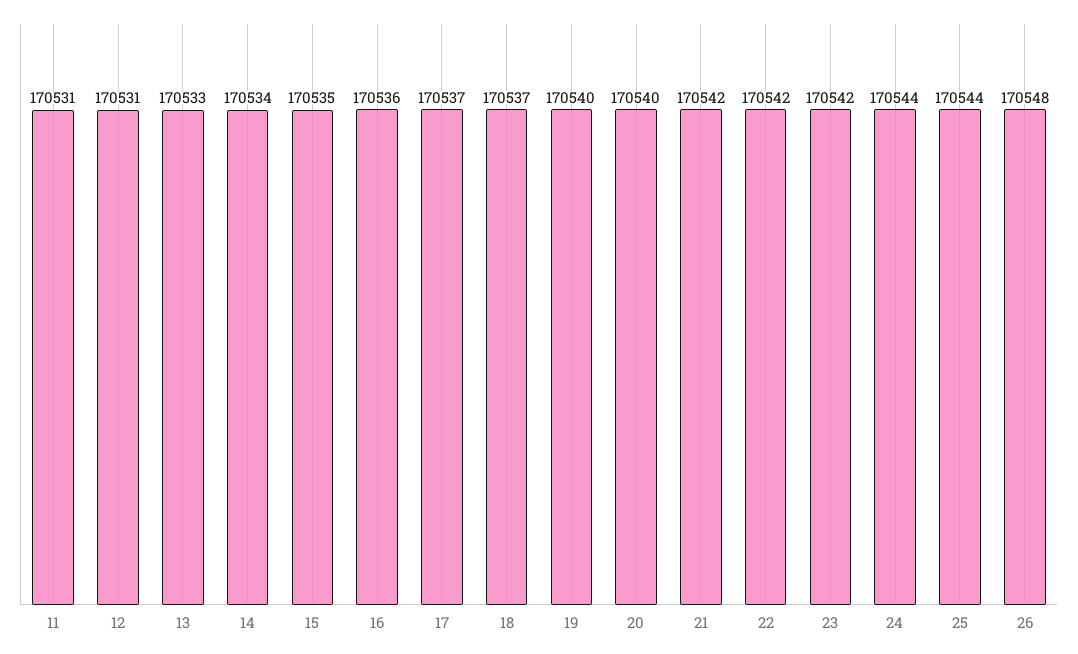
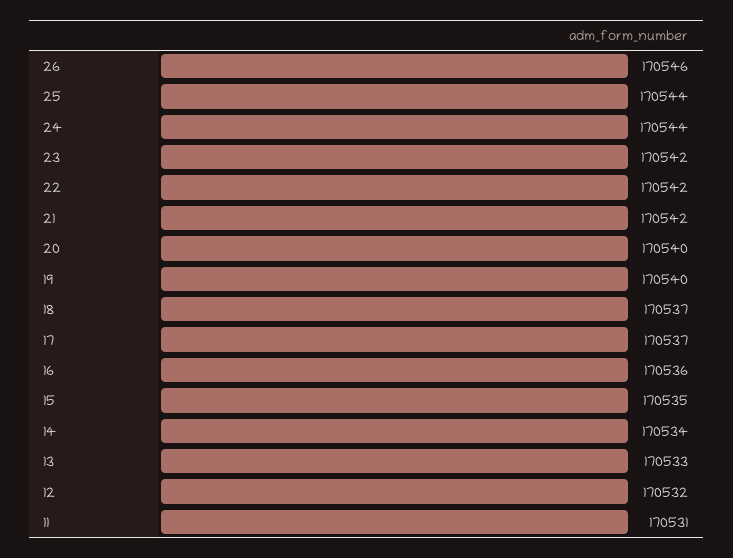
12: 170531 -> 170532
26: 170548 -> 170546

